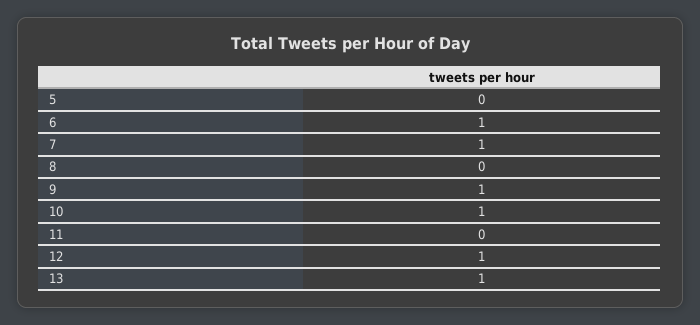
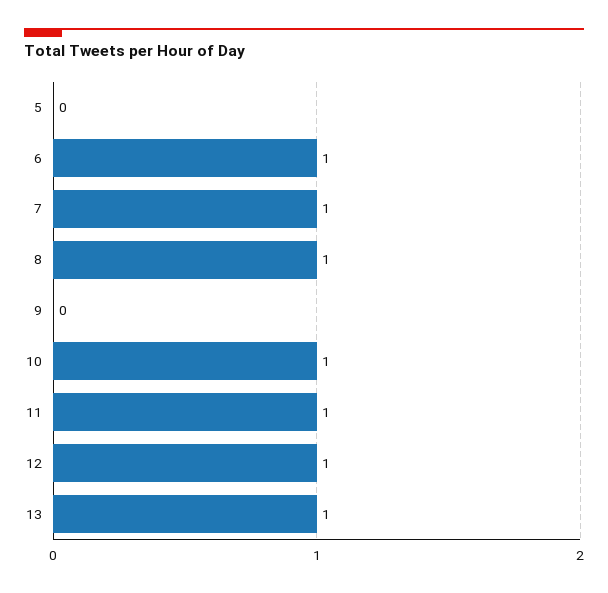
8: 0 -> 1
9: 1 -> 0
11: 0 -> 1

